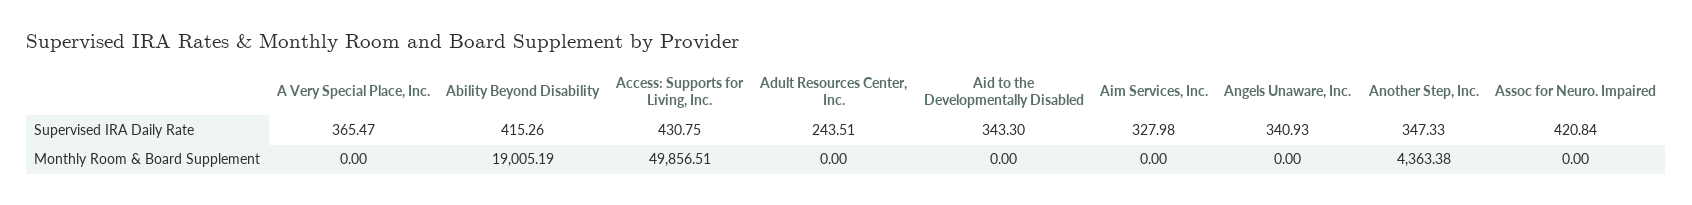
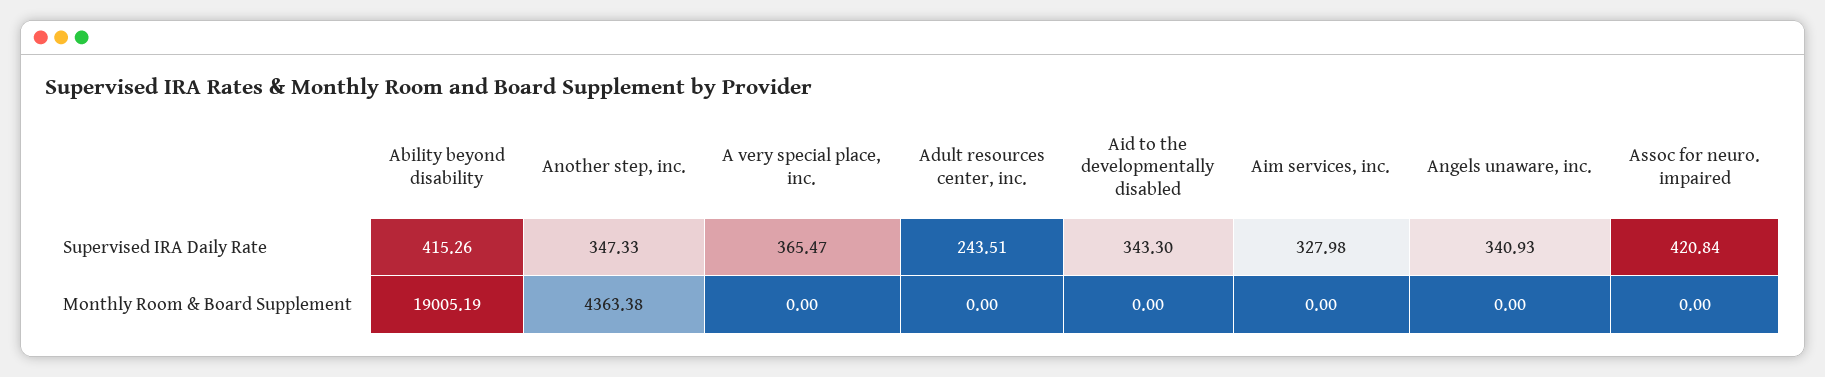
Access: Supports for Living, Inc., Supervised IRA Daily Rate: 430.75 -> none
Access: Supports for Living, Inc., Monthly Room & Board Supplement: 49856.51 -> none

